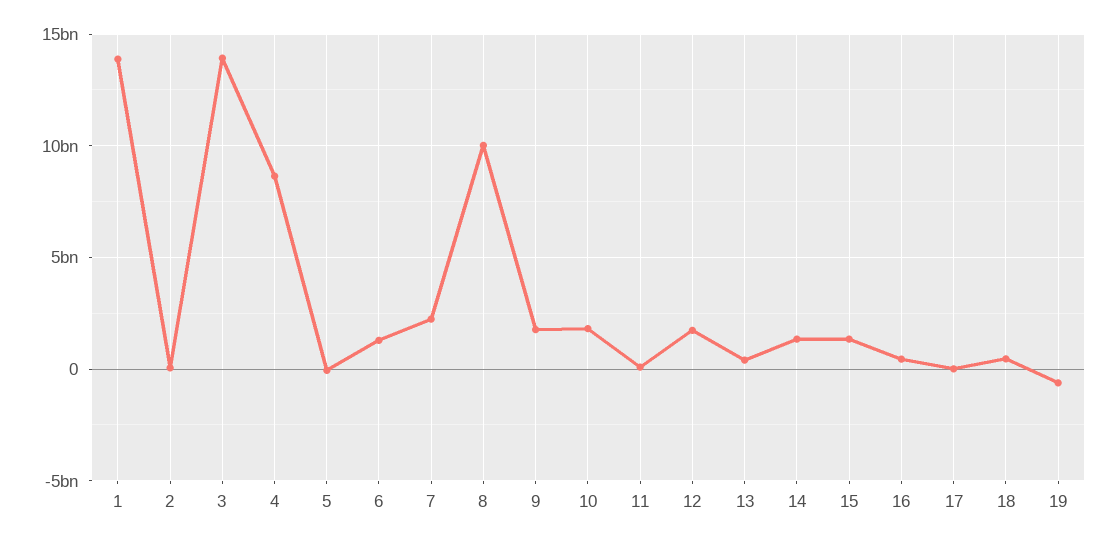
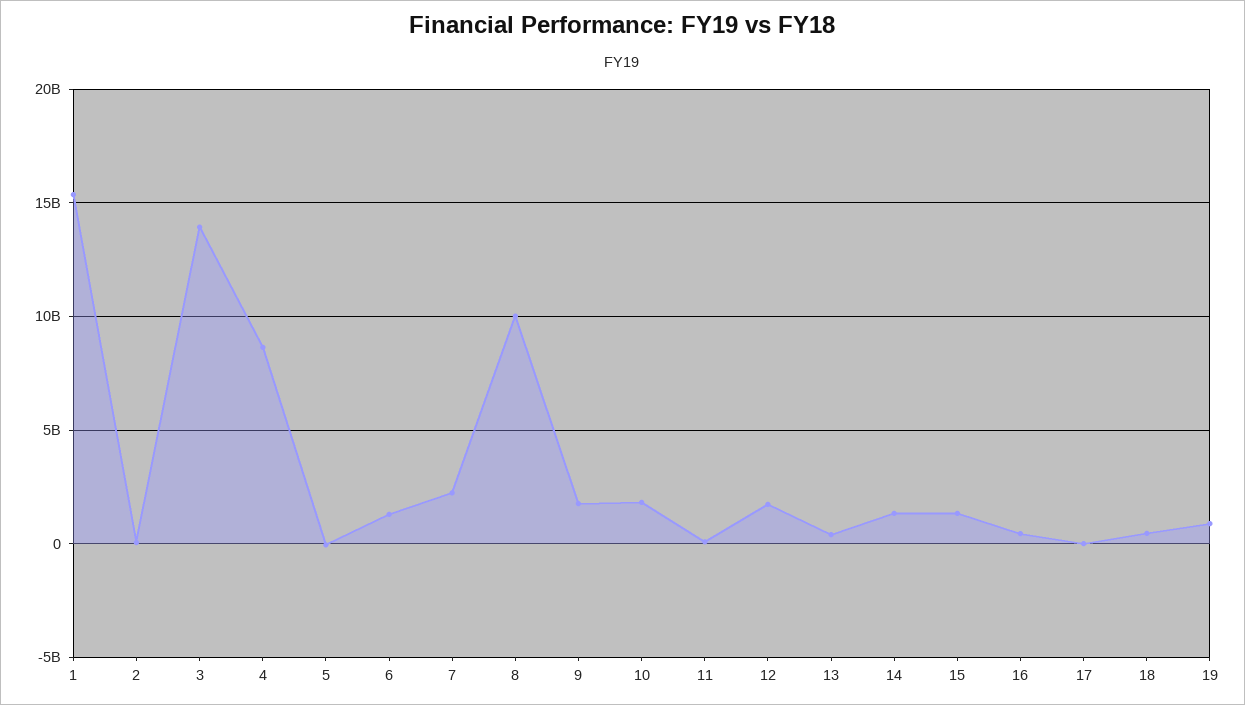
1: 14000000000 -> 15500000000
19: -500000000 -> 1000000000

